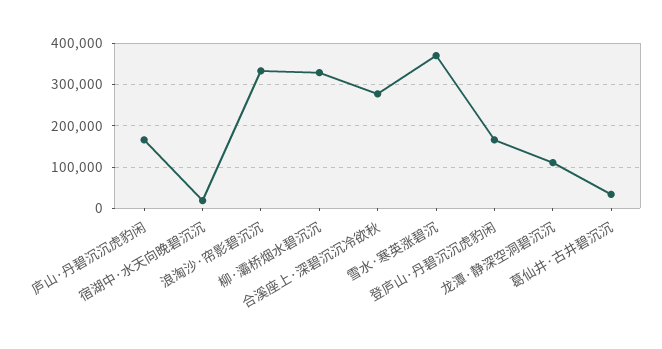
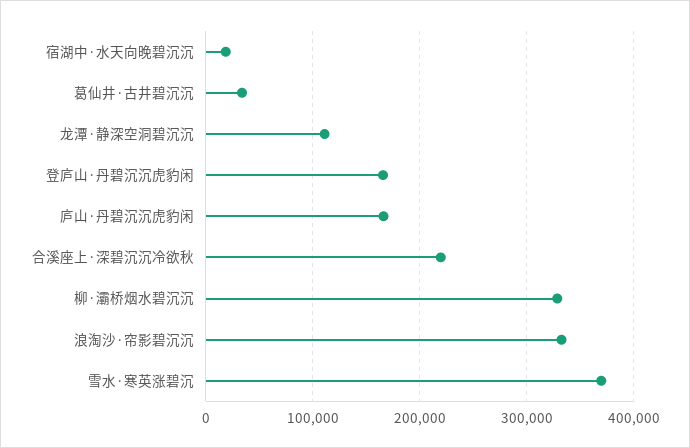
合溪座上·深碧沉沉冷欲秋: 280000 -> 220000

